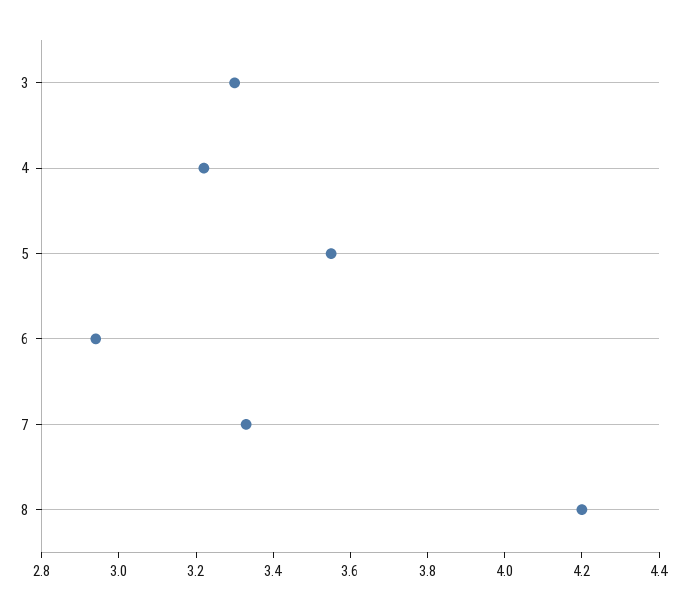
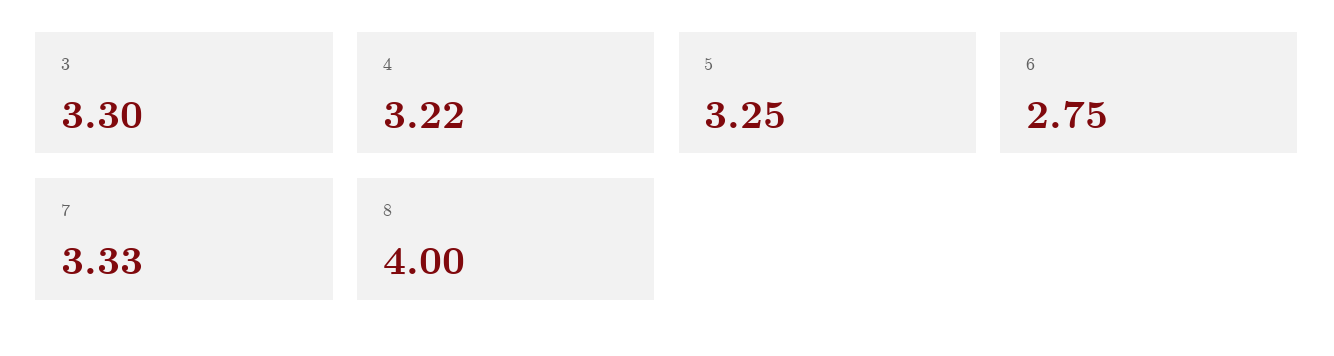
5: 3.55 -> 3.25
6: 2.95 -> 2.75
8: 4.2 -> 4

